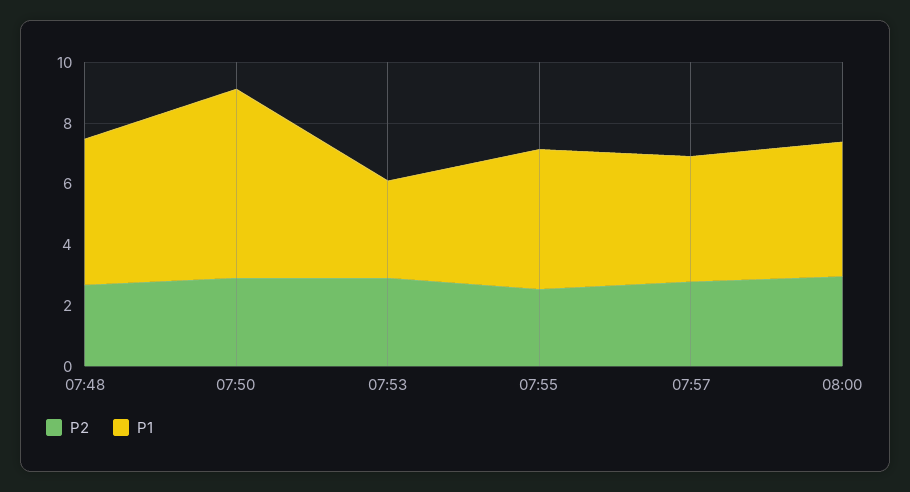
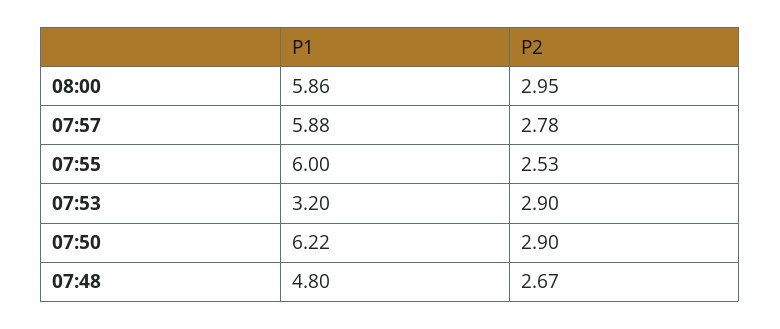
P1, 07:55: 4.5 -> 6
P1, 07:57: 4 -> 5.88
P1, 08:00: 4.5 -> 5.86

